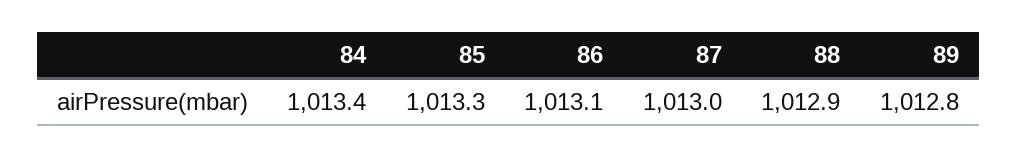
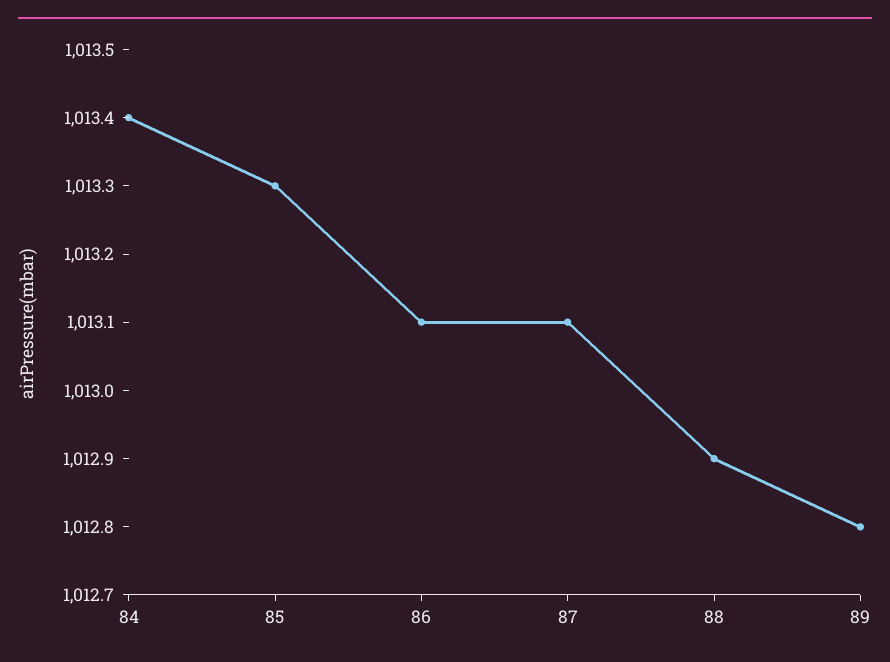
87: 1013 -> 1013.1

